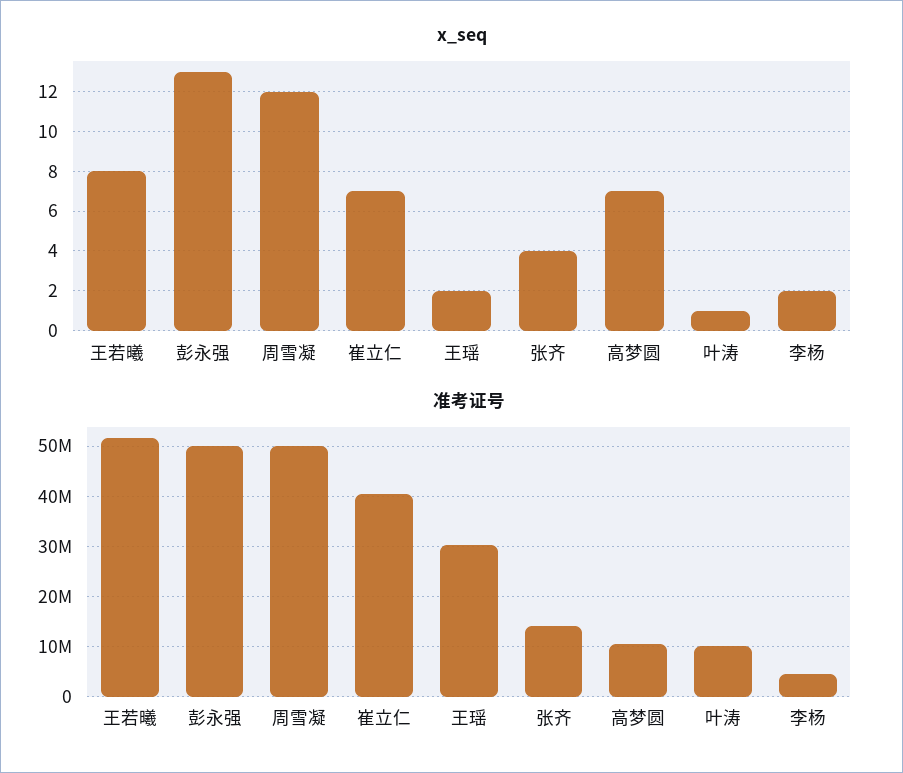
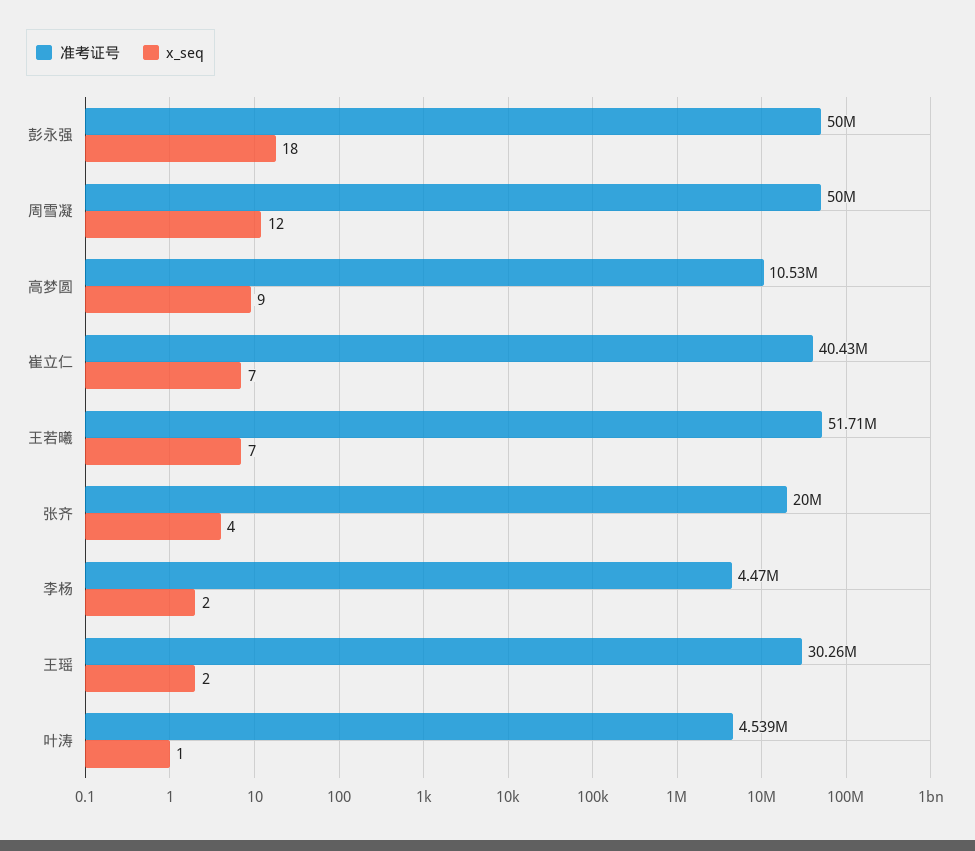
x_seq, 王若曦: 8 -> 7
x_seq, 彭永强: 13 -> 18
x_seq, 高梦圆: 7 -> 9
准考证号, 张齐: 14000000 -> 20000000
准考证号, 叶涛: 10000000 -> 4539000

